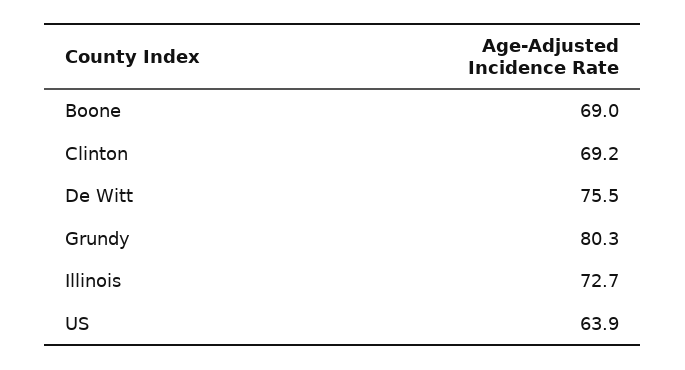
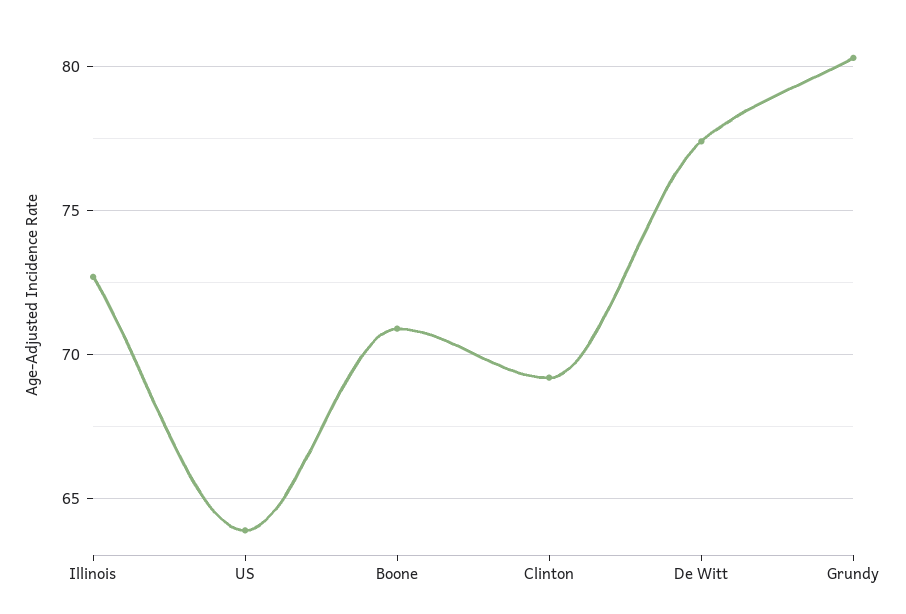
Boone: 69 -> 71
De Witt: 75.5 -> 77.5

